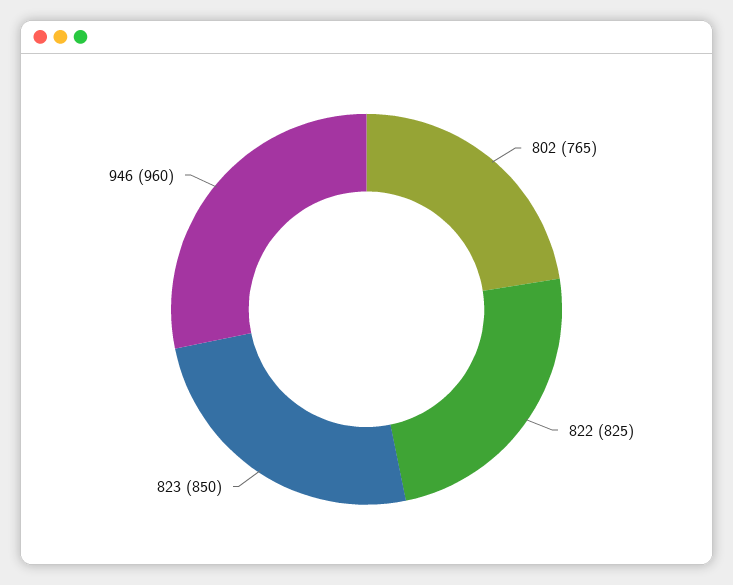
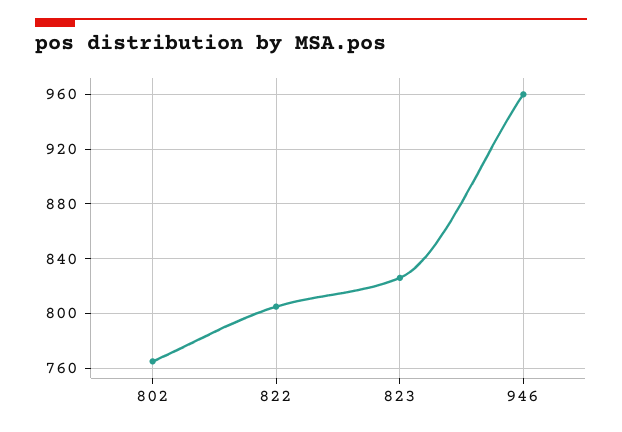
822: 825 -> 805
823: 850 -> 825

